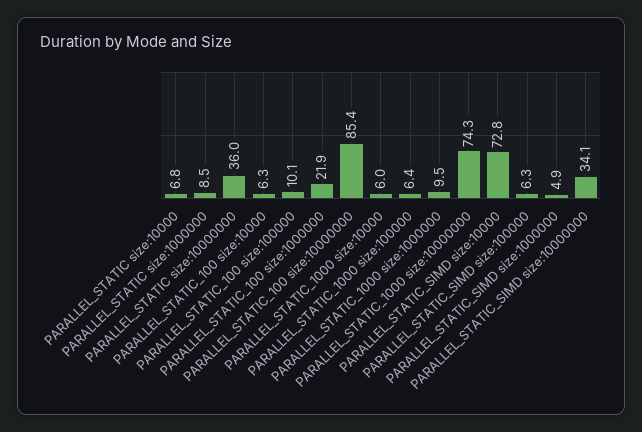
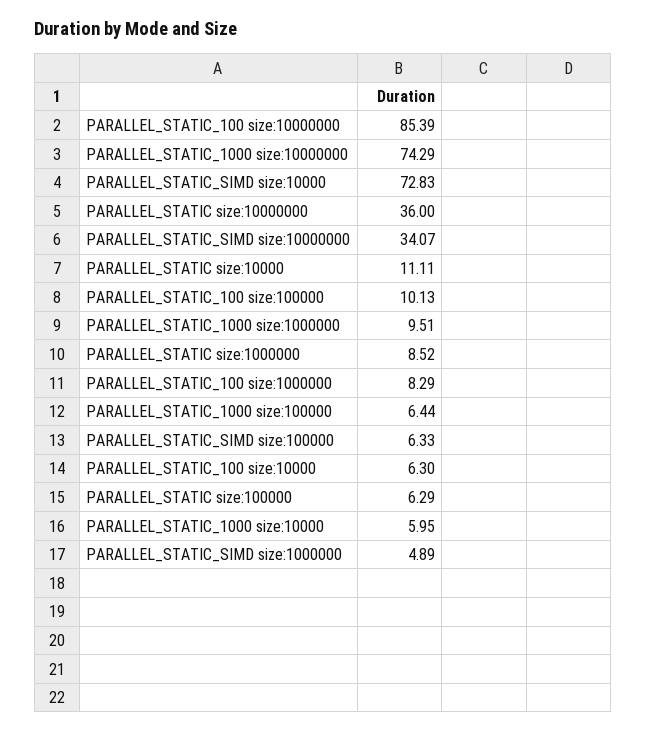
PARALLEL_STATIC size:10000: 6.8 -> 11.11
PARALLEL_STATIC_100 size:1000000: 21.9 -> 8.29
PARALLEL_STATIC size:100000: none -> 6.29

